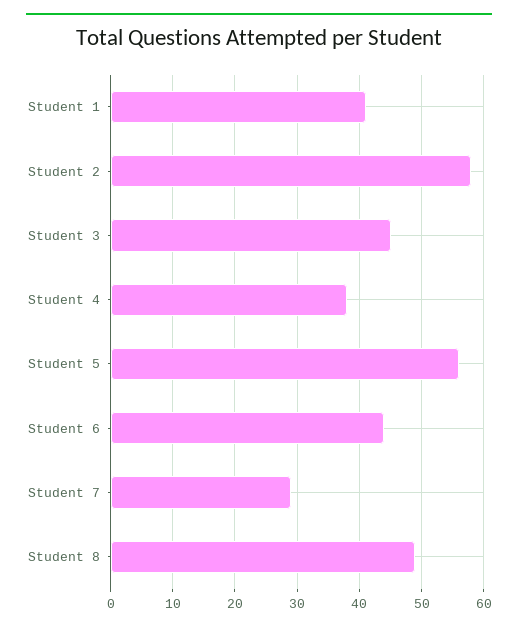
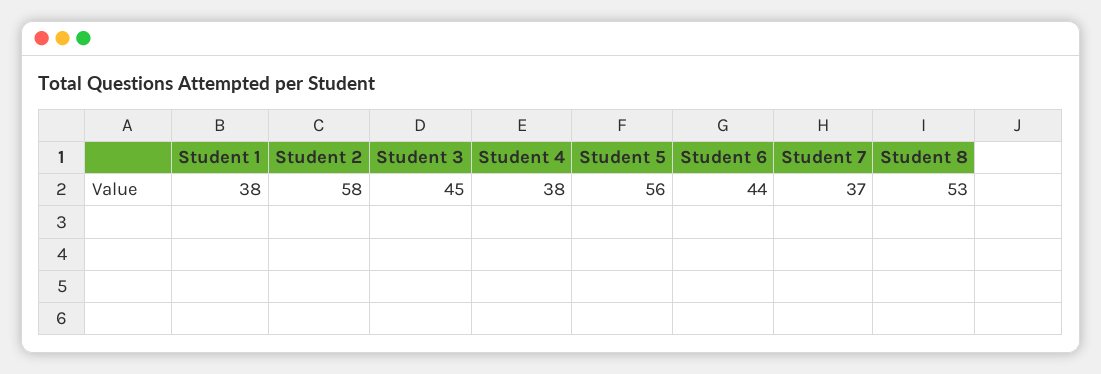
Student 1: 41 -> 38
Student 7: 29 -> 37
Student 8: 49 -> 53

